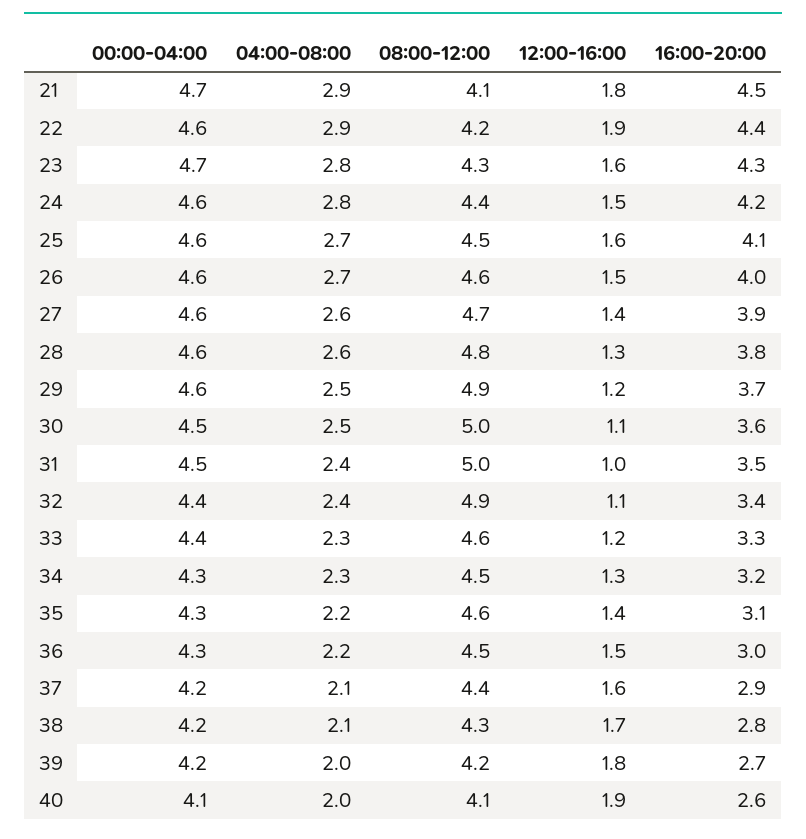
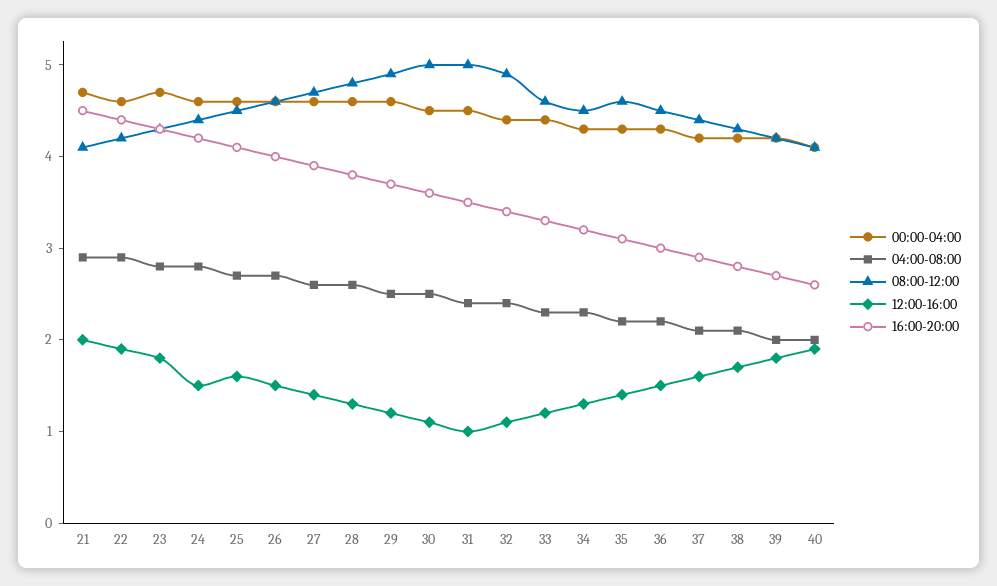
12:00-16:00, 21: 1.8 -> 2
12:00-16:00, 23: 1.6 -> 1.8

